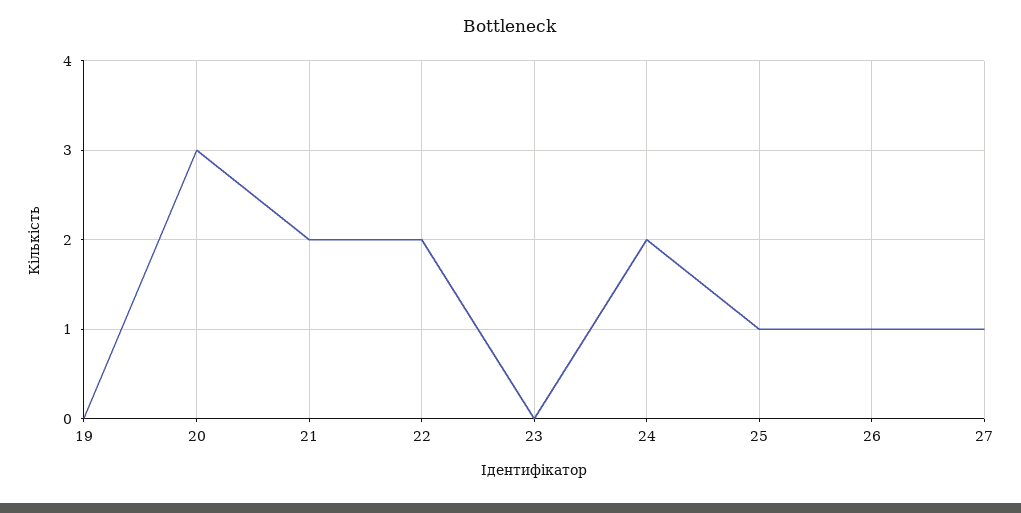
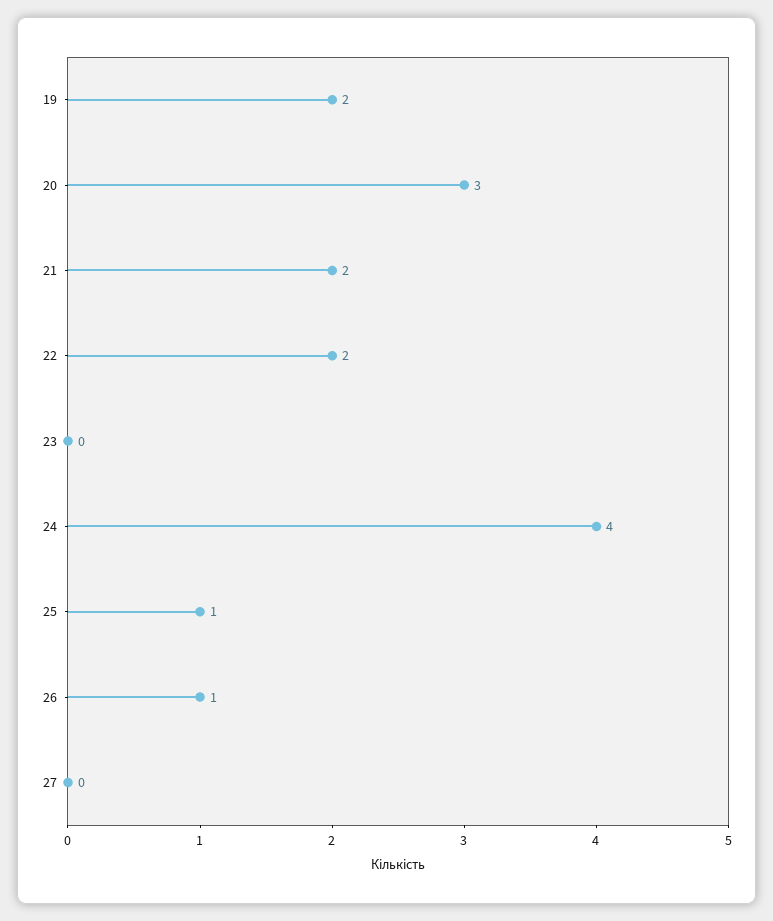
19: 0 -> 2
24: 2 -> 4
27: 1 -> 0

